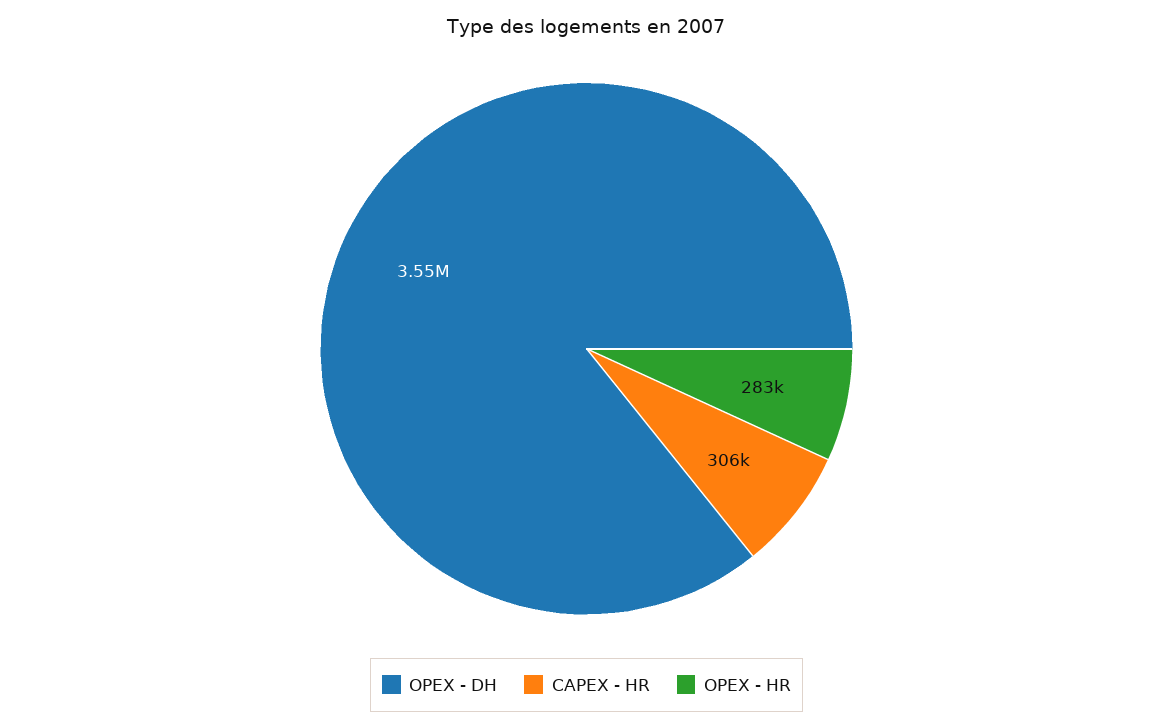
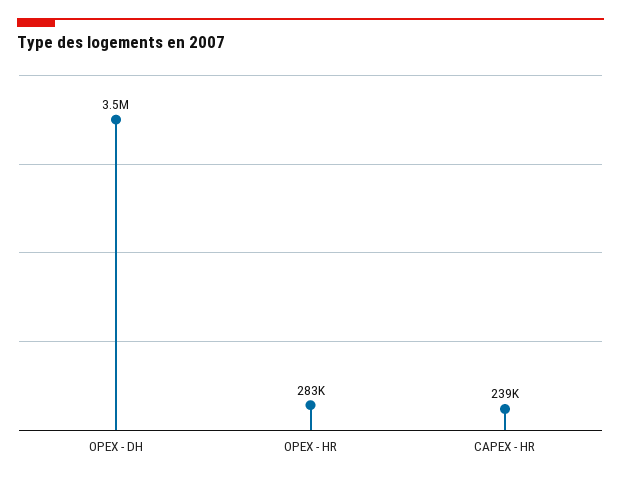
CAPEX - HR: 306000 -> 239000

